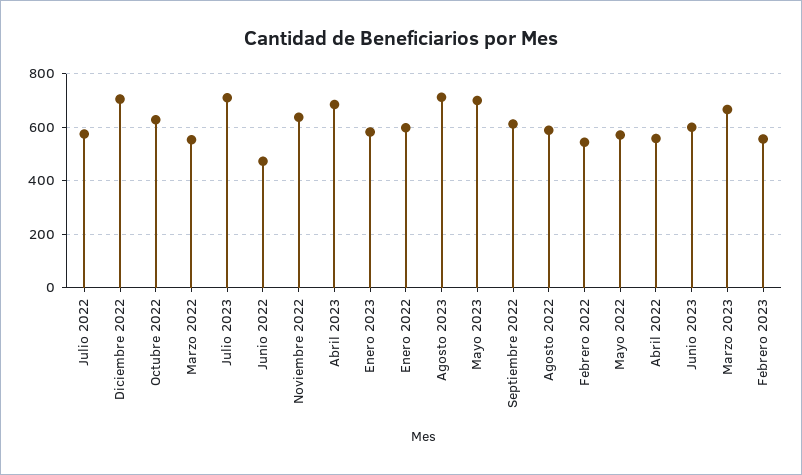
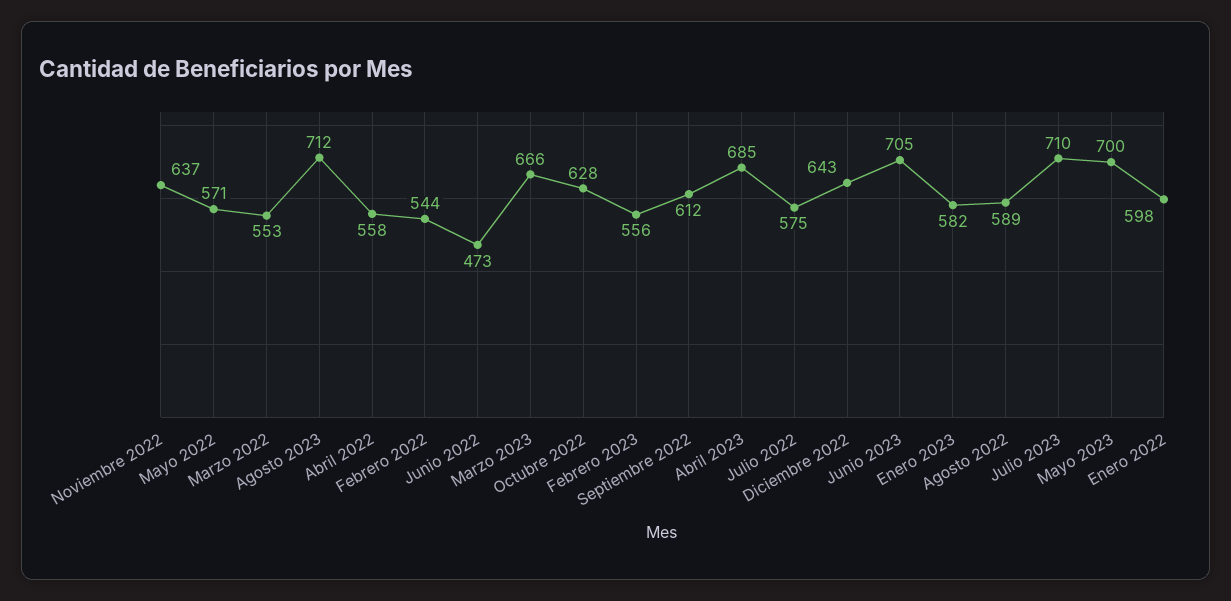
Diciembre 2022: 700 -> 643
Junio 2023: 600 -> 705

